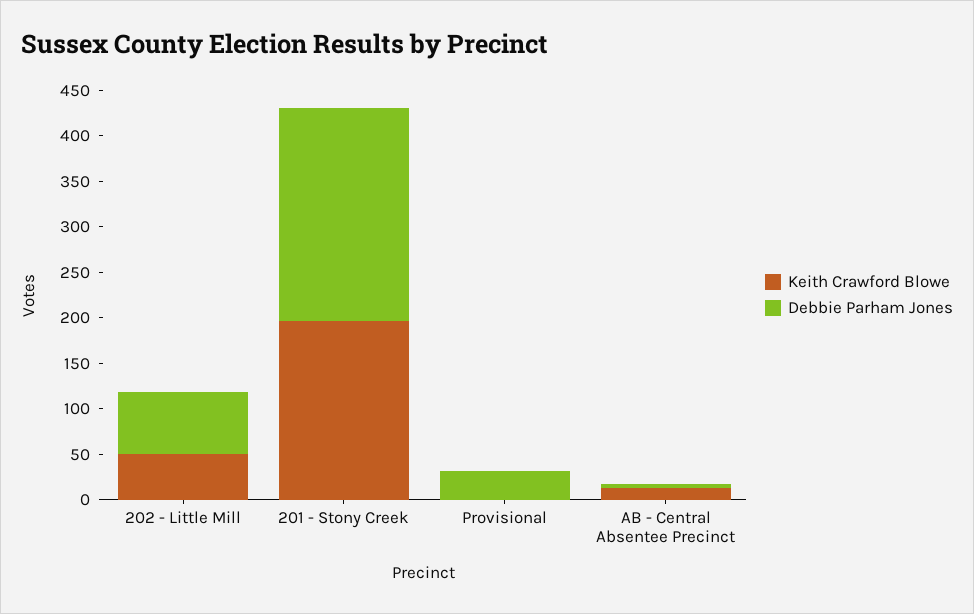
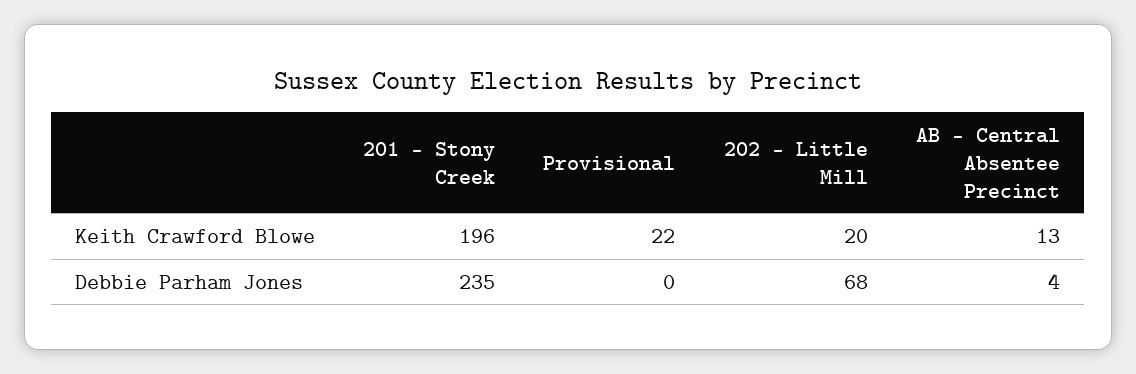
Keith Crawford Blowe, 202 - Little Mill: 50 -> 20
Keith Crawford Blowe, Provisional: 0 -> 22
Debbie Parham Jones, Provisional: 30 -> 0

